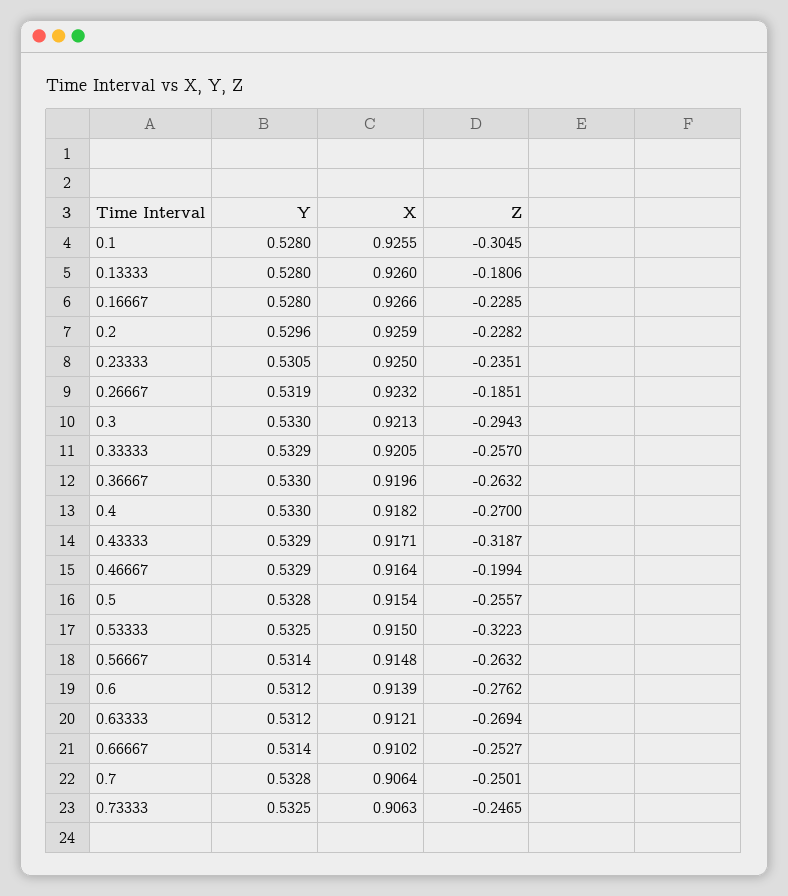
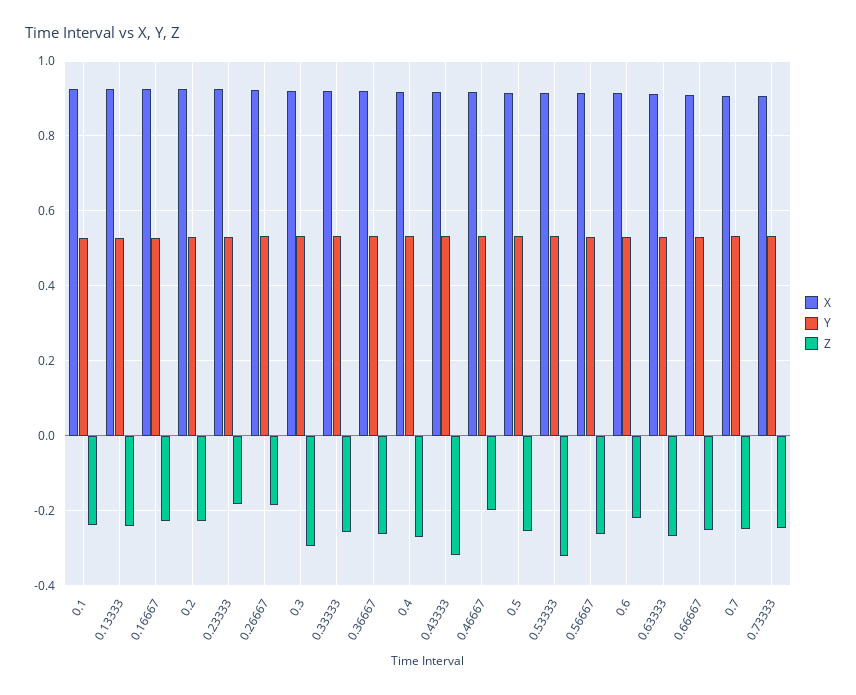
Z, 0.1: -0.3045 -> -0.24
Z, 0.13333: -0.1806 -> -0.24
Z, 0.23333: -0.2351 -> -0.18
Z, 0.6: -0.2762 -> -0.22

